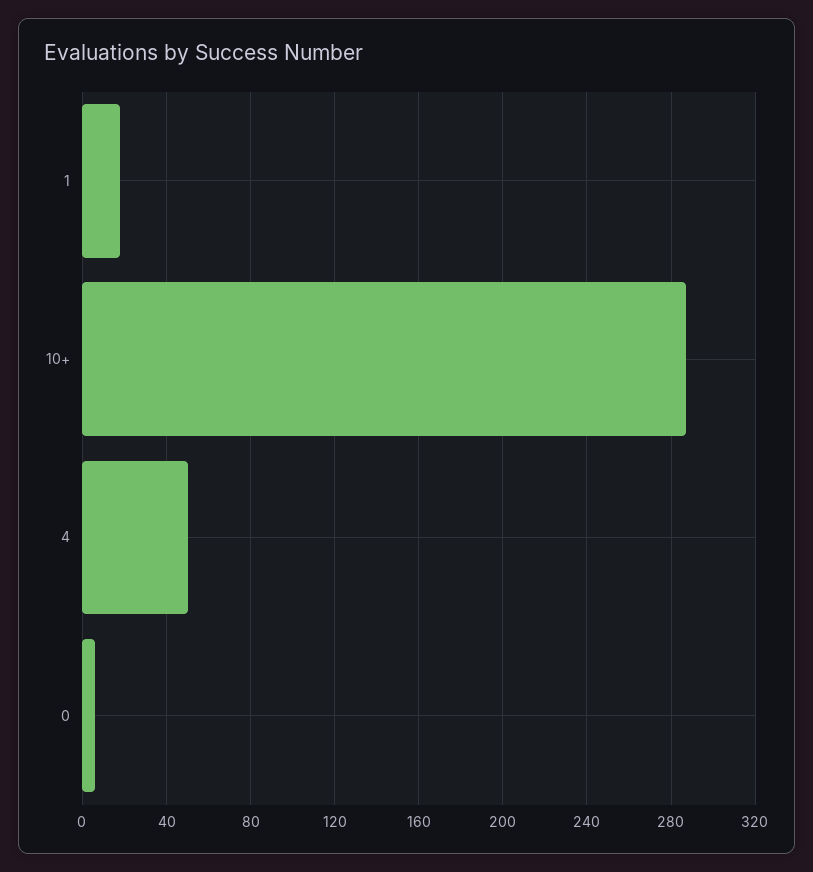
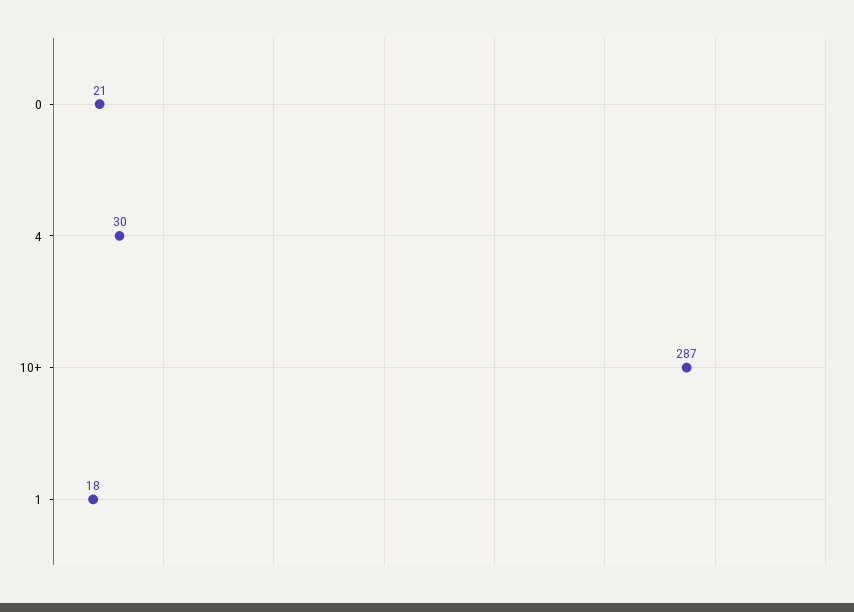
4: 50 -> 30
0: 5 -> 21

